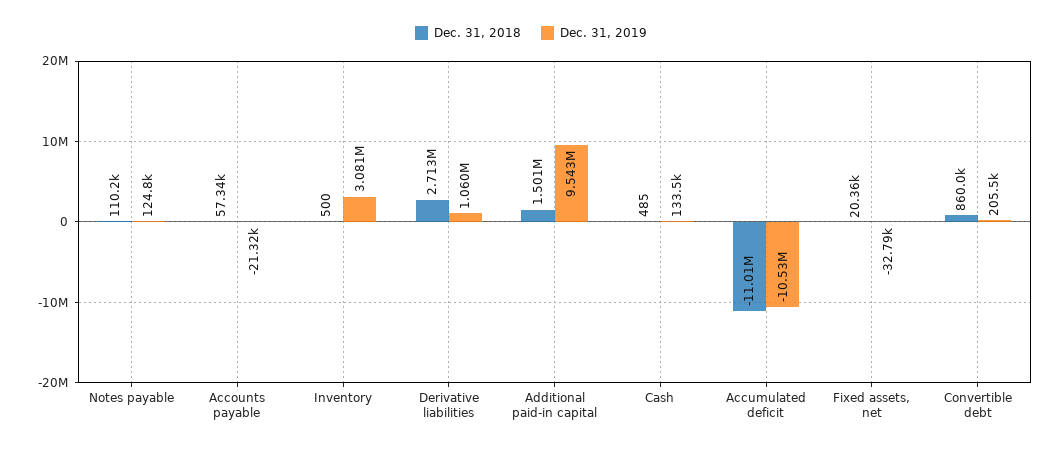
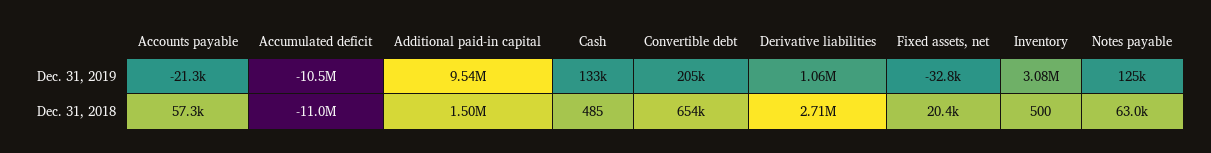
Dec. 31, 2018, Notes payable: 110200 -> 63000
Dec. 31, 2018, Convertible debt: 860000 -> 654000

